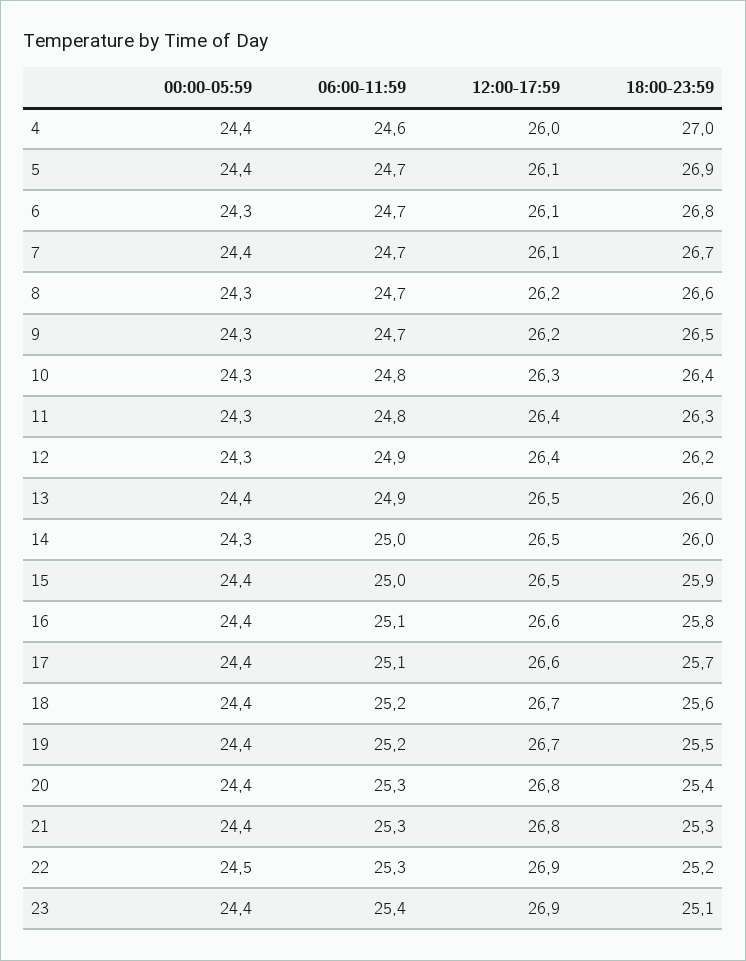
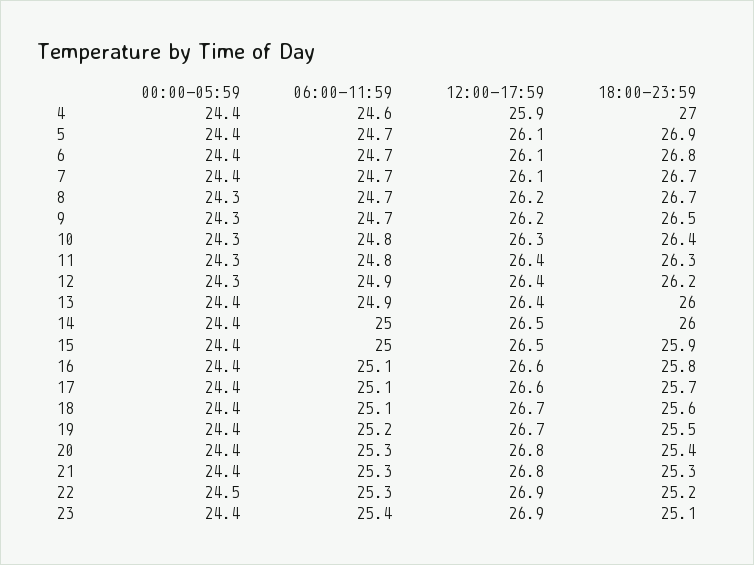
12:00-17:59, 4: 26 -> 25.9
00:00-05:59, 6: 24.3 -> 24.4
18:00-23:59, 8: 26.6 -> 26.7
12:00-17:59, 13: 26.5 -> 26.4
00:00-05:59, 14: 24.3 -> 24.4
06:00-11:59, 18: 25.2 -> 25.1

